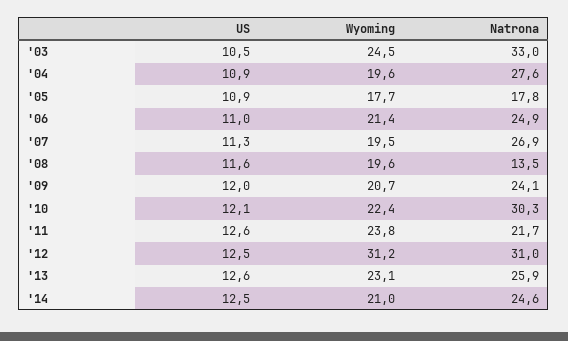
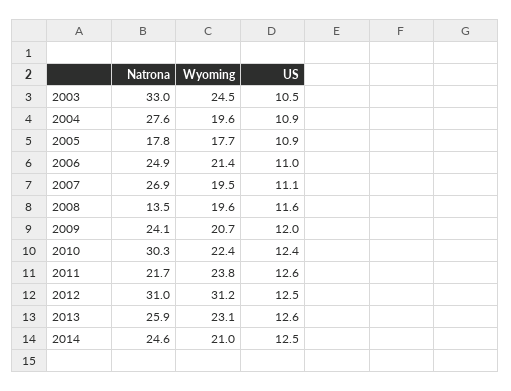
US, '07: 11.3 -> 11.1
US, '10: 12.1 -> 12.4

